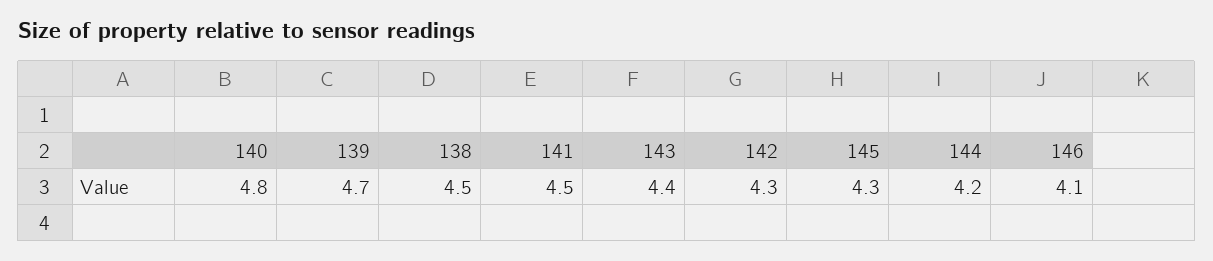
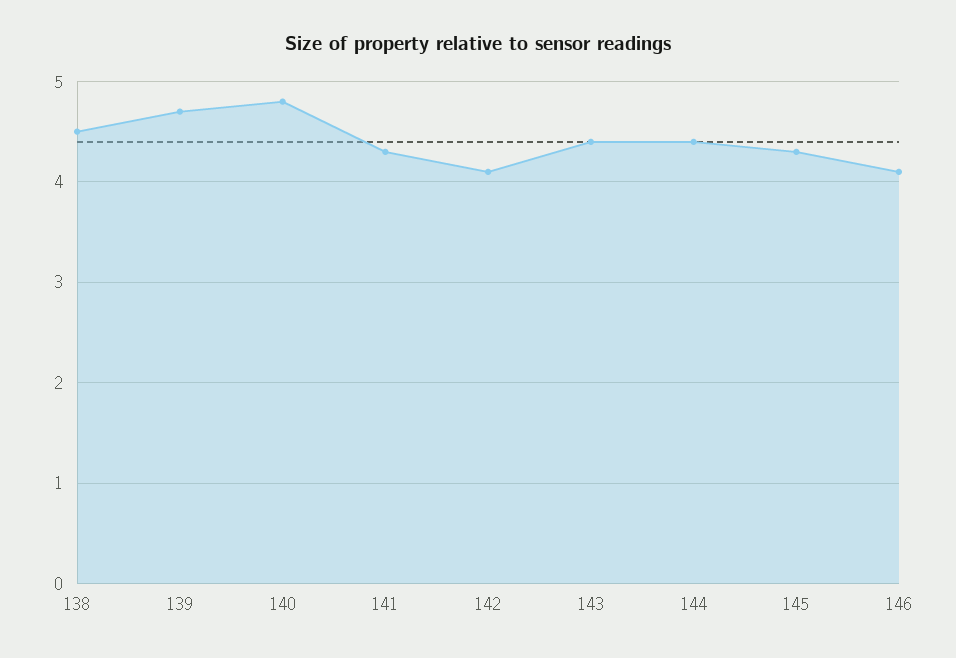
141: 4.5 -> 4.3
142: 4.3 -> 4.1
144: 4.2 -> 4.4

